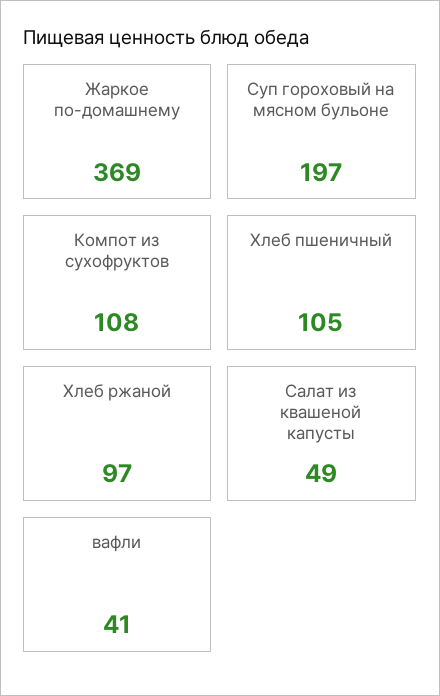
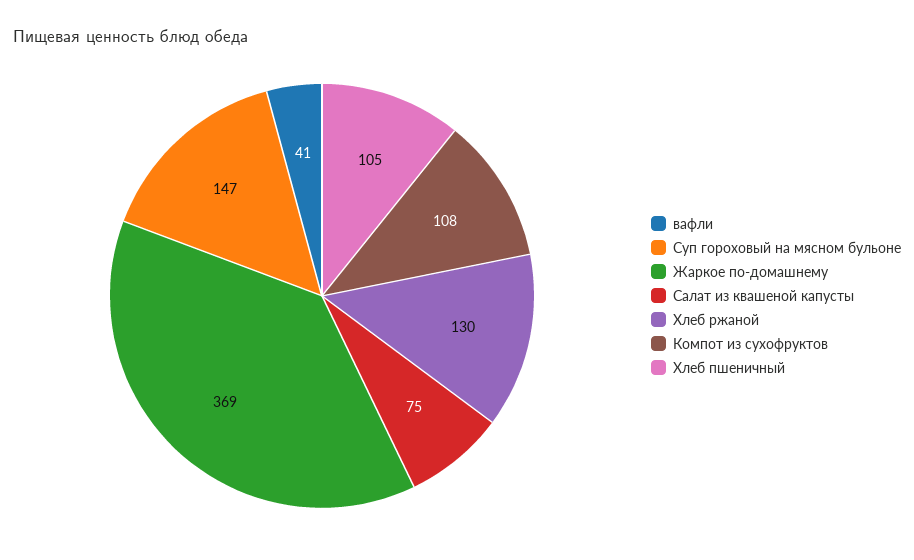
Суп гороховый на мясном бульоне: 197 -> 147
Хлеб ржаной: 97 -> 130
Салат из квашеной капусты: 49 -> 75

